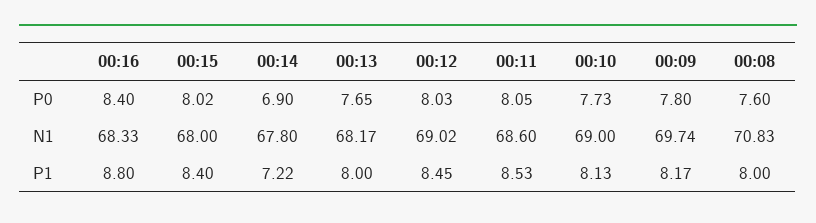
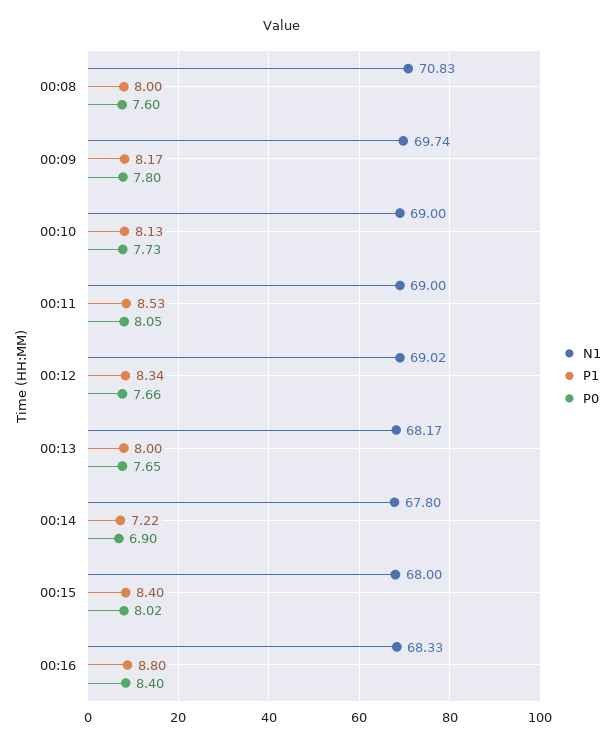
P0, 00:12: 8.03 -> 7.66
N1, 00:11: 68.6 -> 69
P1, 00:12: 8.45 -> 8.34

